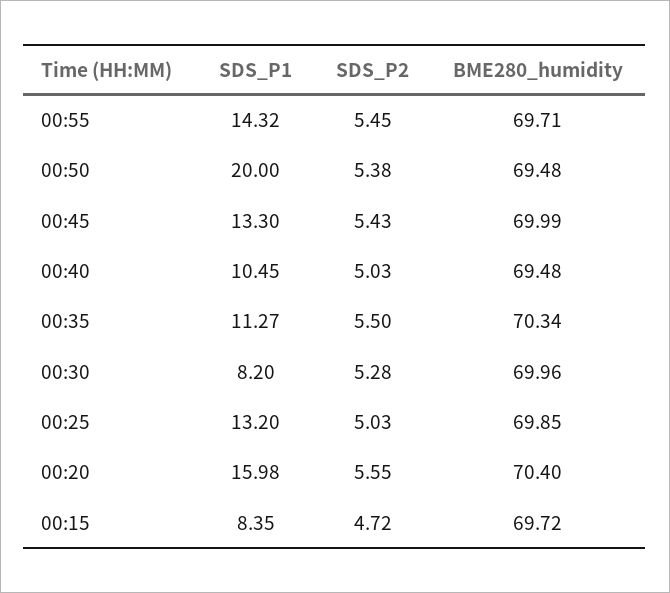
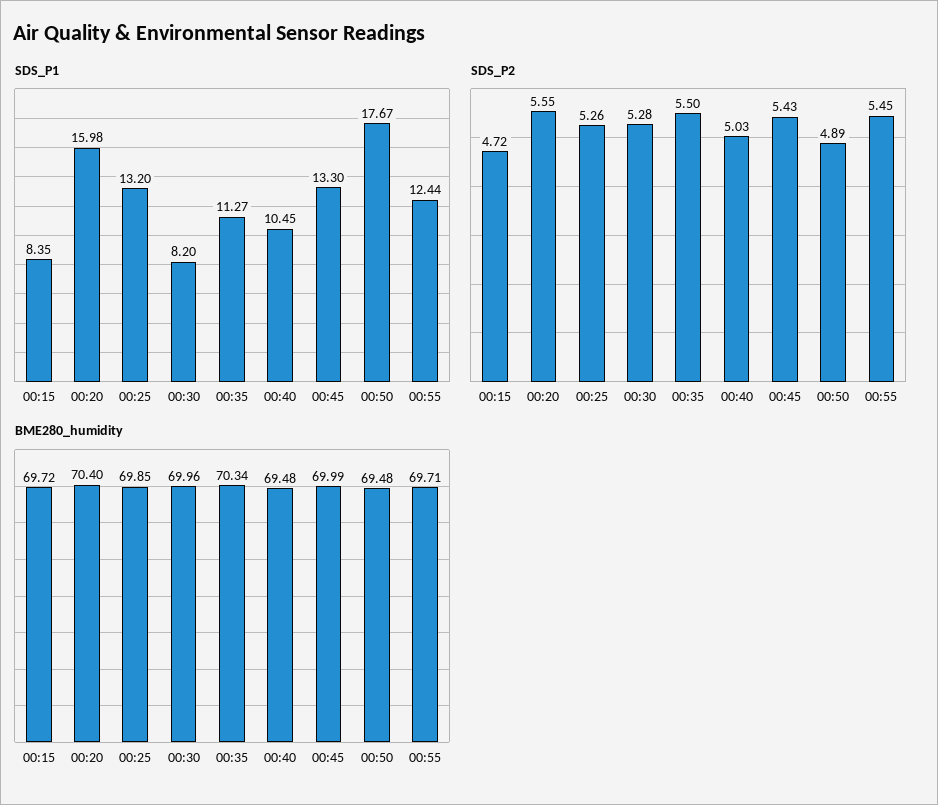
SDS_P1, 00:55: 14.32 -> 12.44
SDS_P1, 00:50: 20 -> 17.67
SDS_P2, 00:50: 5.38 -> 4.89
SDS_P2, 00:25: 5.03 -> 5.26

